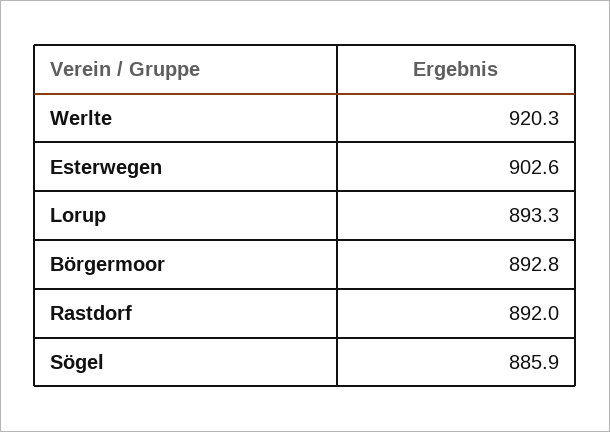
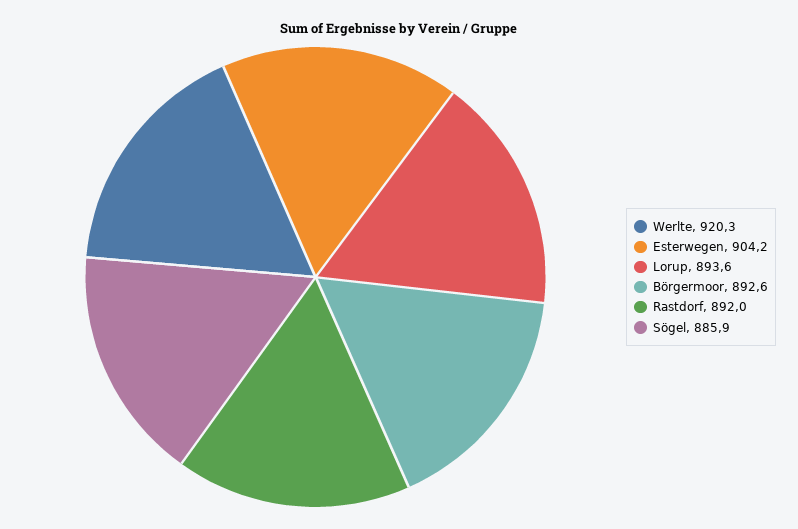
Esterwegen: 902.6 -> 904.2
Lorup: 893.3 -> 893.6
Börgermoor: 892.8 -> 892.6

